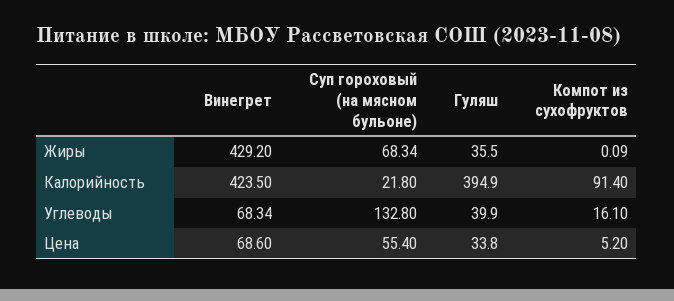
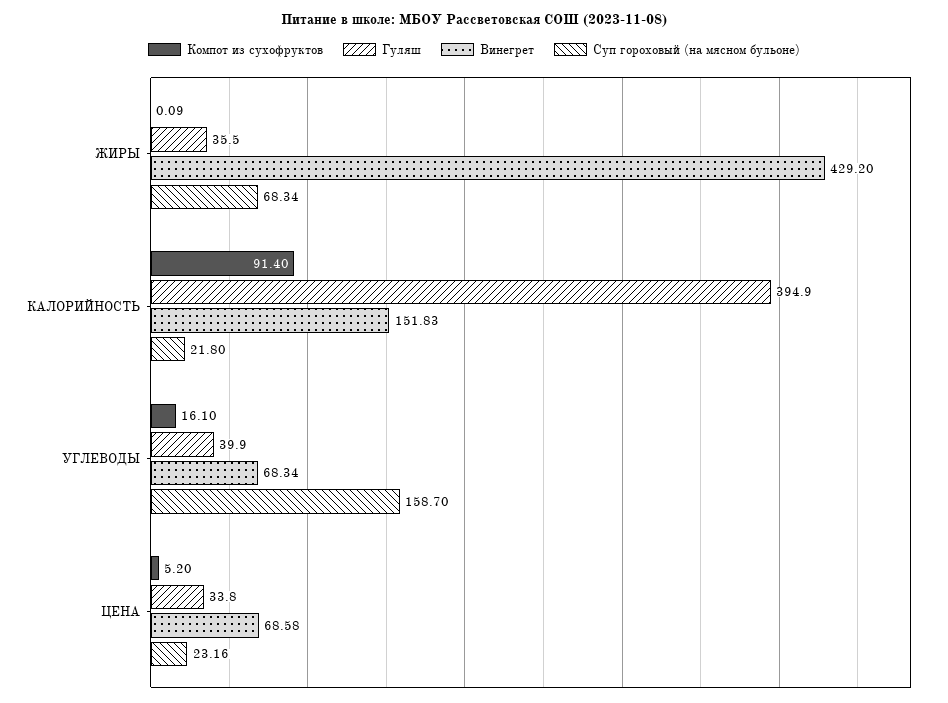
Винегрет, Калорийность: 423.5 -> 151.83
Суп гороховый (на мясном бульоне), Углеводы: 132.8 -> 158.7
Винегрет, Цена: 68.6 -> 68.58
Суп гороховый (на мясном бульоне), Цена: 55.4 -> 23.16

